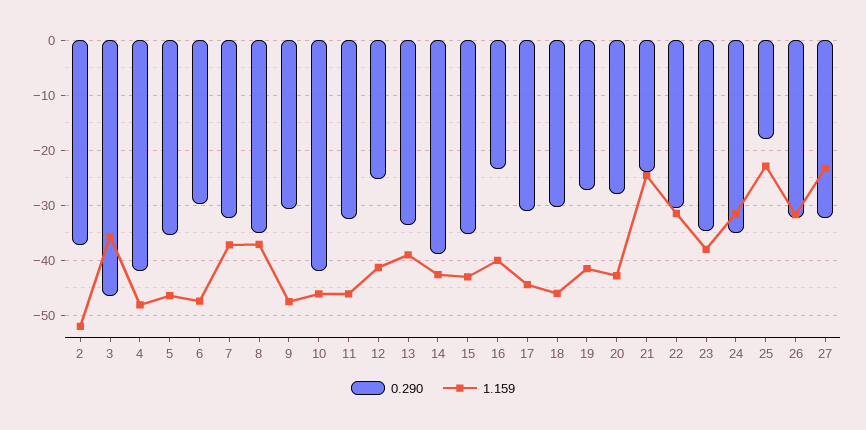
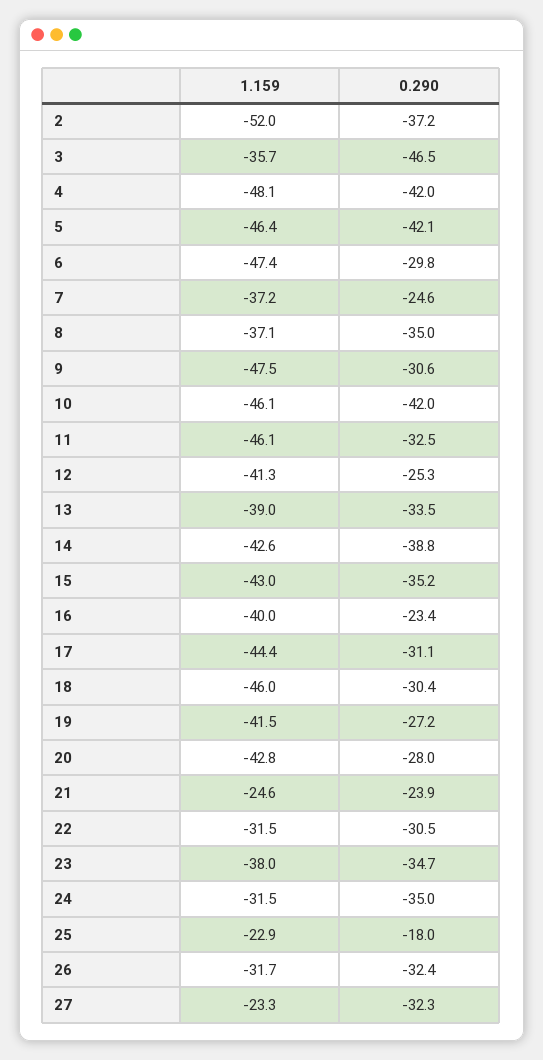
0.290, 5: -36 -> -42.1
0.290, 7: -32 -> -24.6

